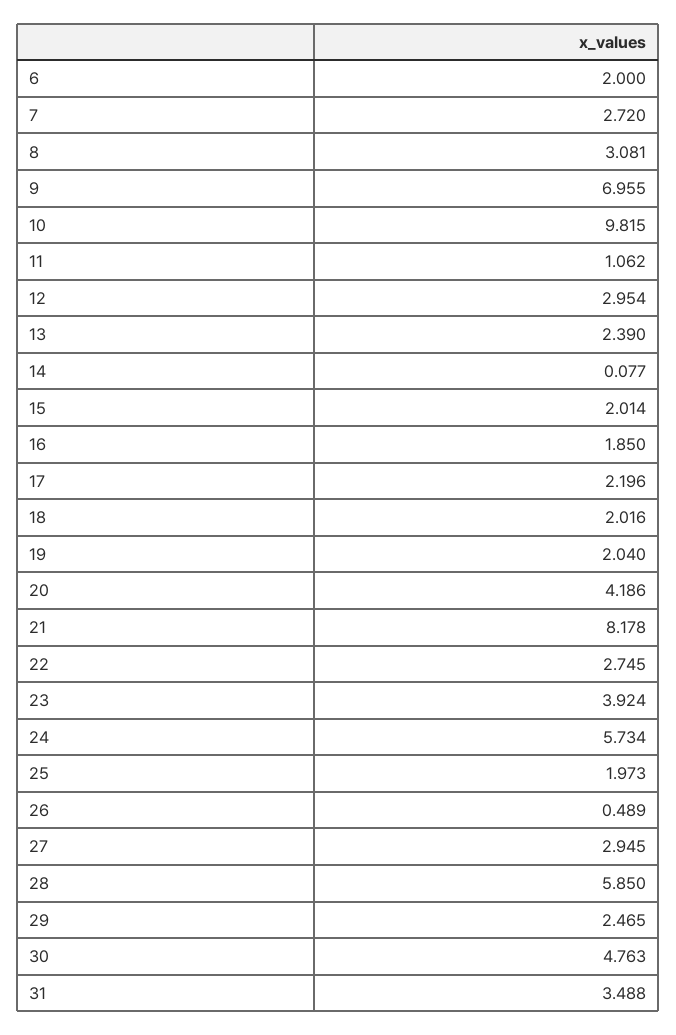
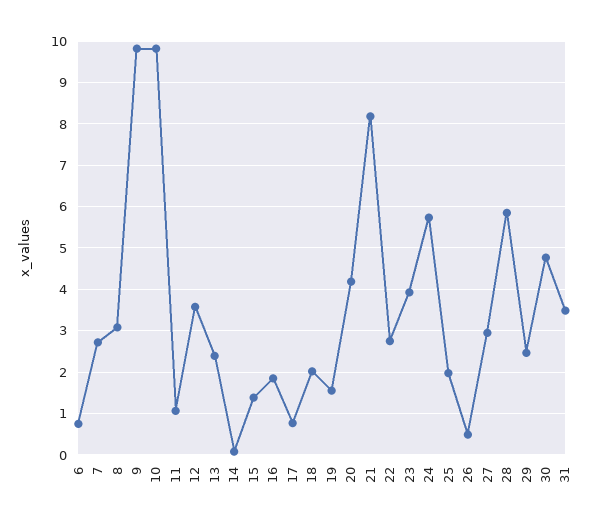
6: 2 -> 0.8
9: 6.955 -> 9.8
12: 2.954 -> 3.6
15: 2.014 -> 1.4
17: 2.196 -> 0.8
19: 2.04 -> 1.6

